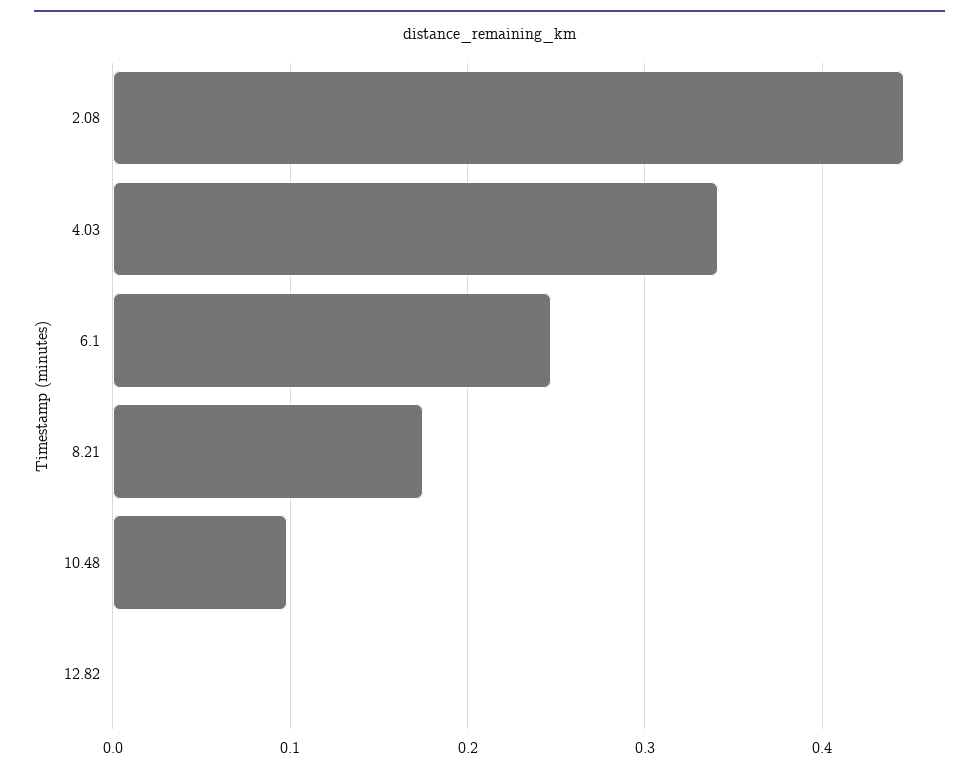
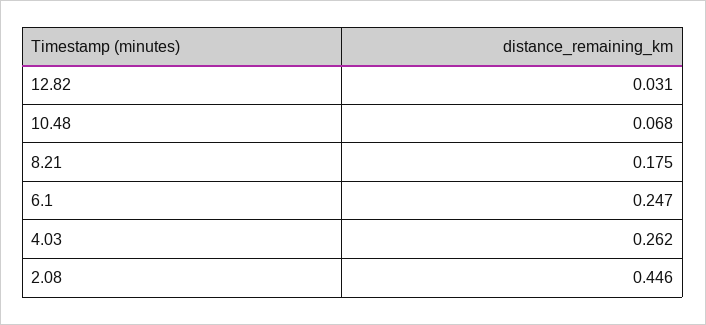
4.03: 0.34 -> 0.262
10.48: 0.1 -> 0.068
12.82: 0 -> 0.031

